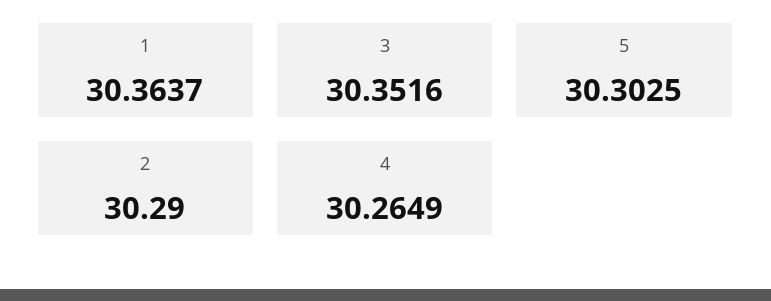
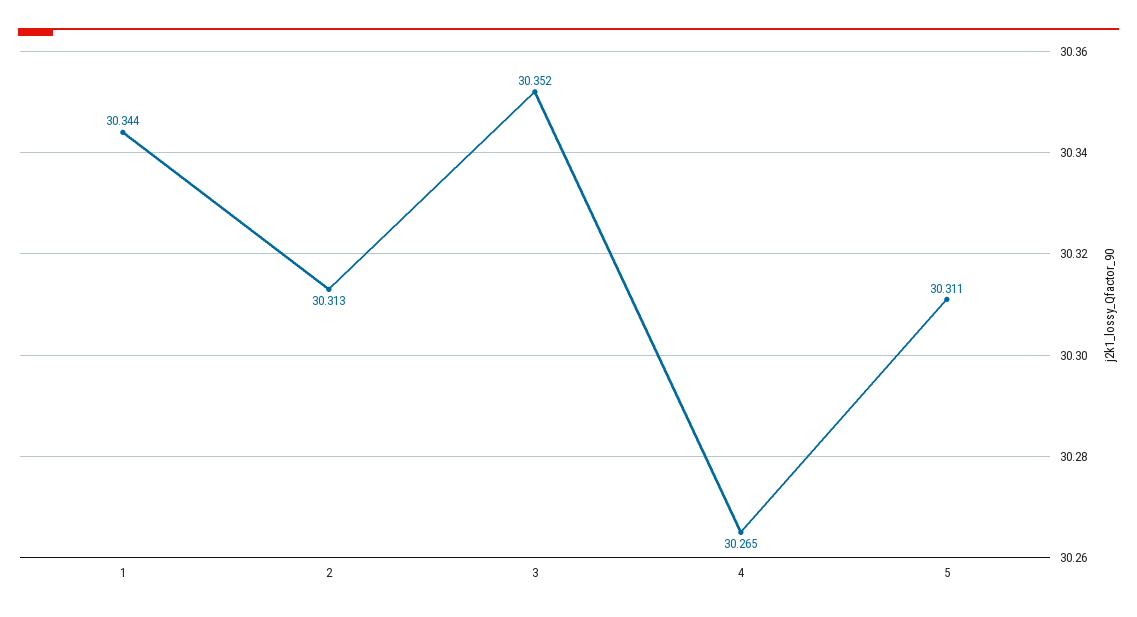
1: 30.3637 -> 30.344
5: 30.3025 -> 30.311
2: 30.29 -> 30.313

